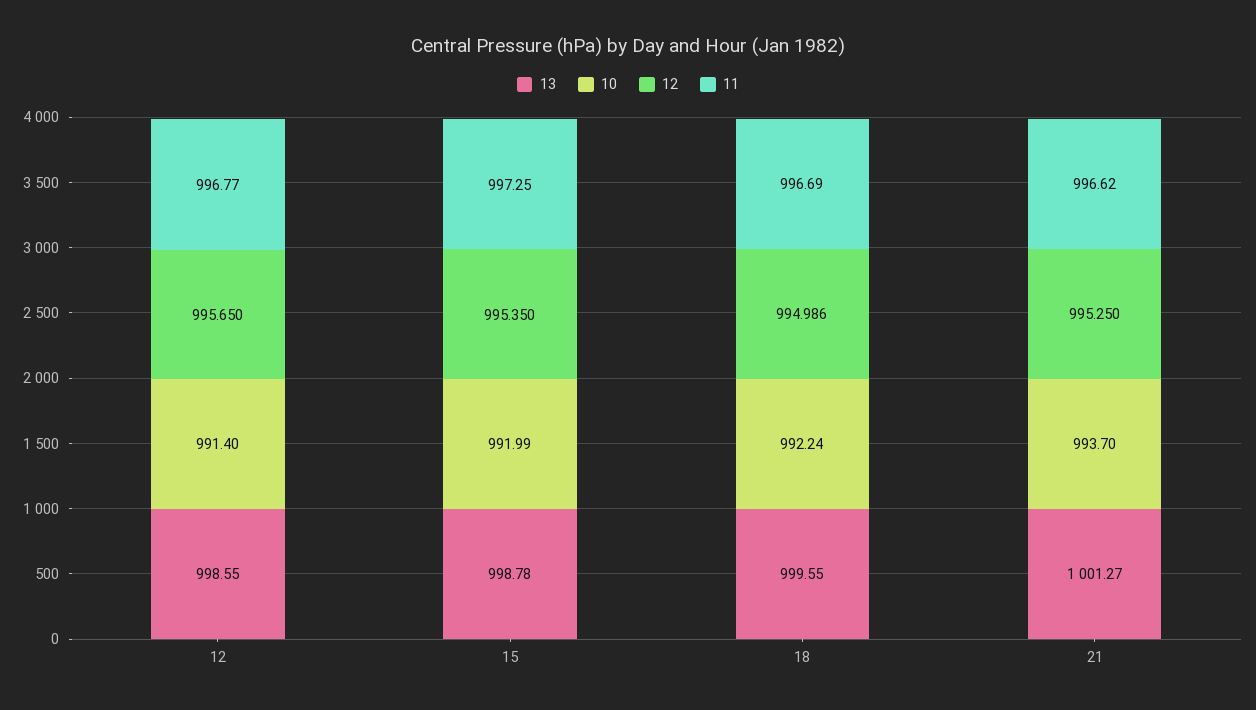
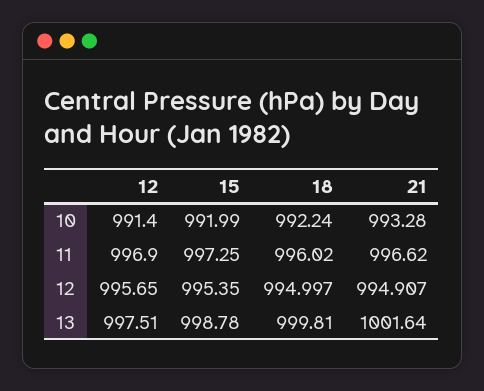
13, 12: 998.55 -> 997.51
11, 12: 996.77 -> 996.9
13, 18: 999.55 -> 999.81
12, 18: 994.986 -> 994.997
11, 18: 996.69 -> 996.02
13, 21: 1001.27 -> 1001.64
10, 21: 993.7 -> 993.28
12, 21: 995.25 -> 994.907

